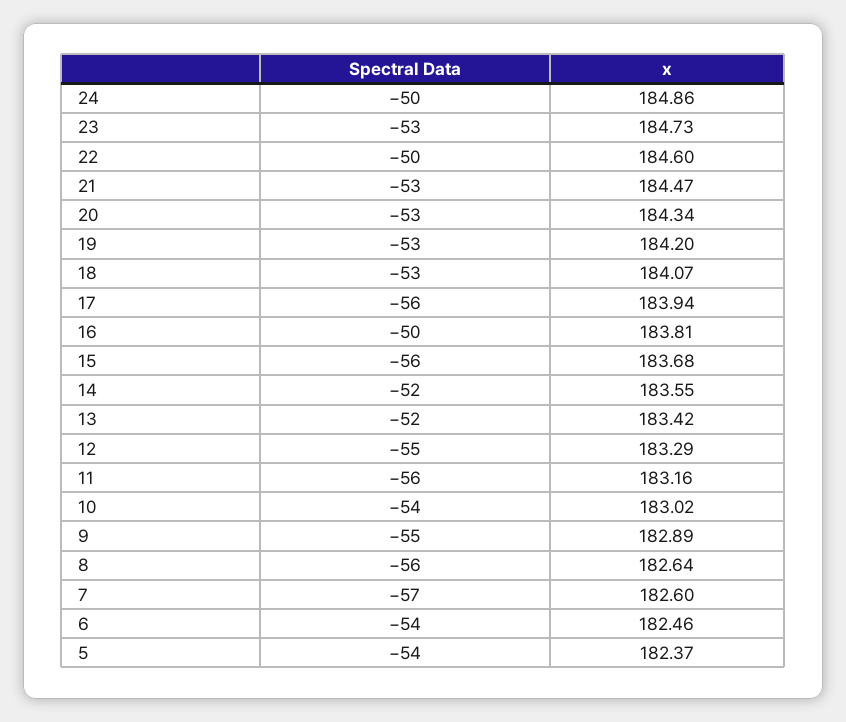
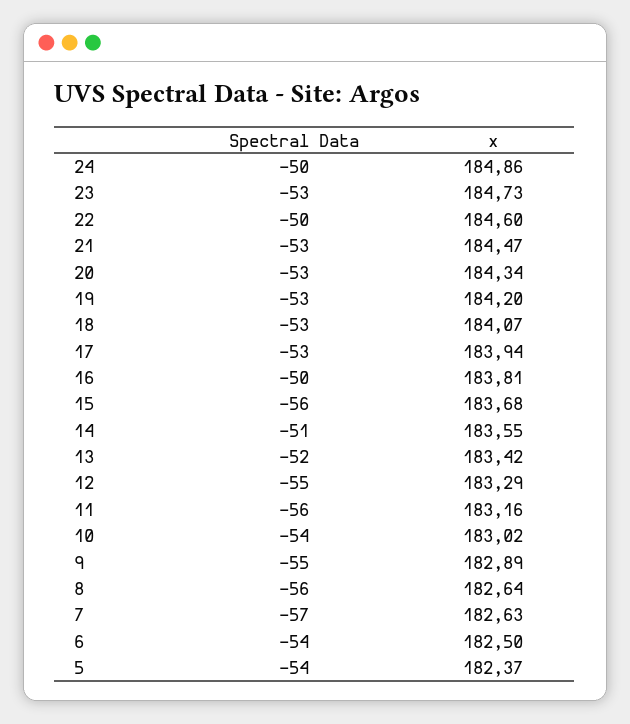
Spectral Data, 17: -56 -> -53
Spectral Data, 14: -52 -> -51
x, 7: 182.6 -> 182.63
x, 6: 182.46 -> 182.5

